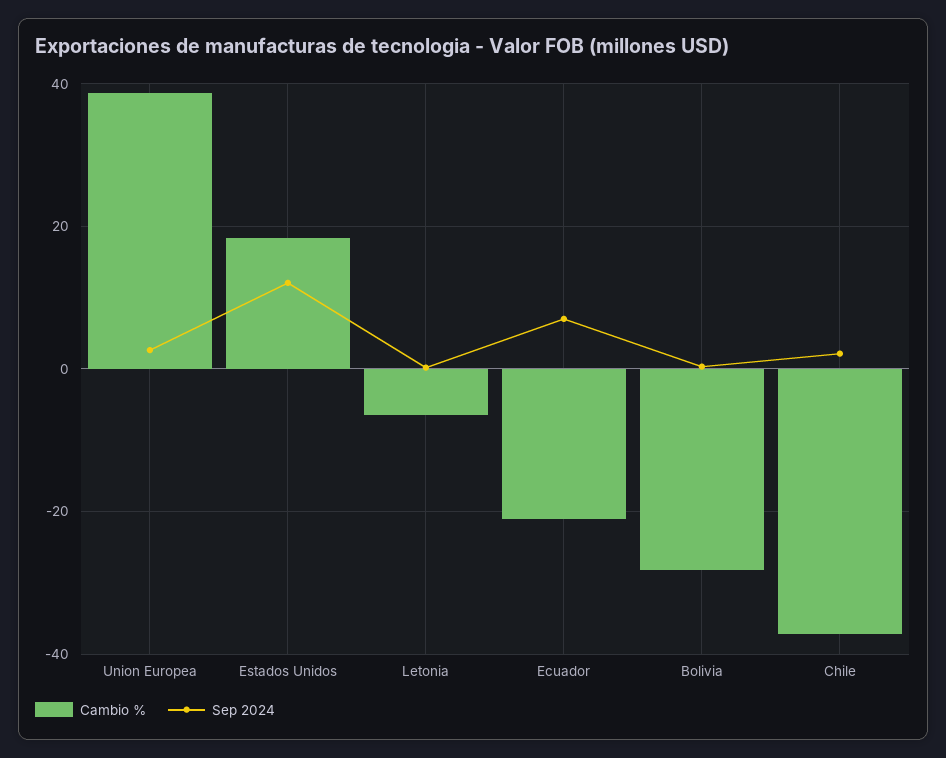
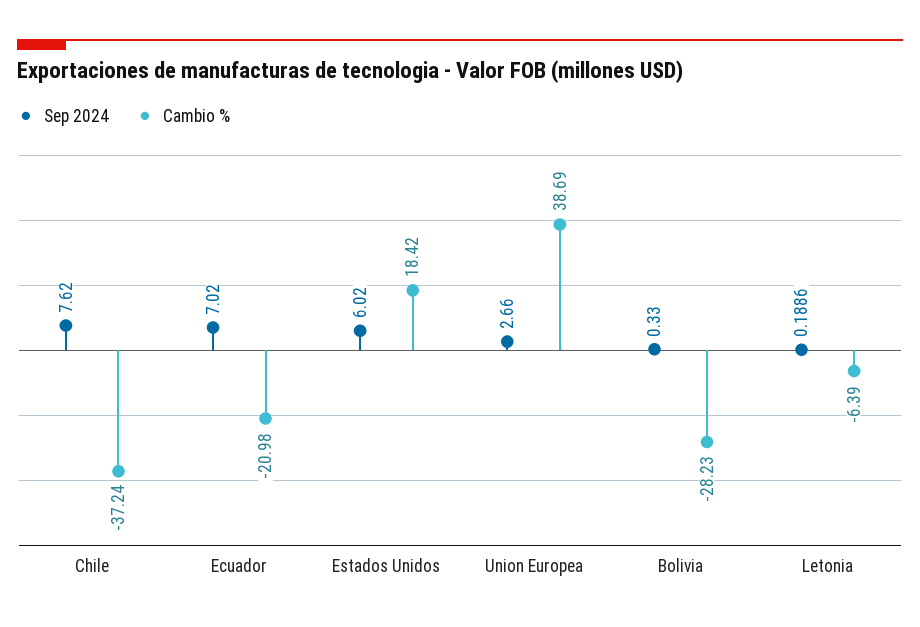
Sep 2024, Estados Unidos: 12 -> 6.02
Sep 2024, Chile: 2 -> 7.62

